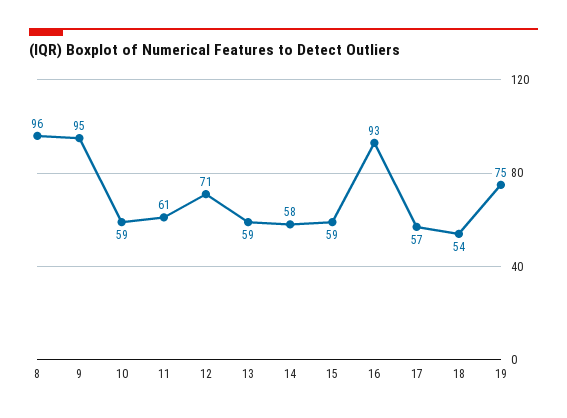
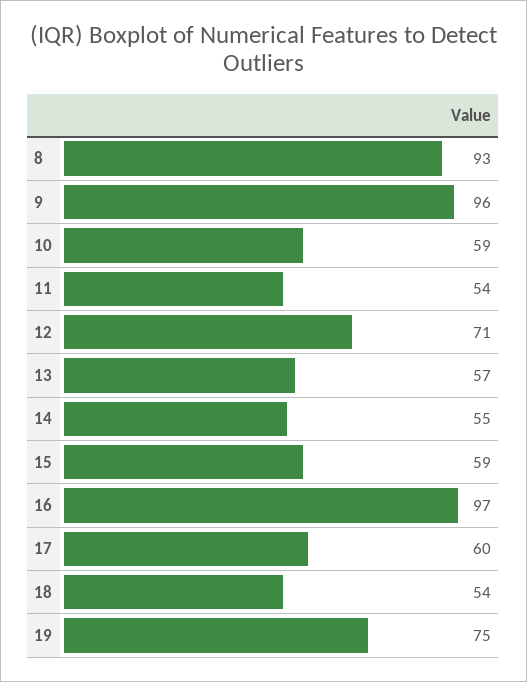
8: 96 -> 93
9: 95 -> 96
11: 61 -> 54
13: 59 -> 57
14: 58 -> 55
16: 93 -> 97
17: 57 -> 60

